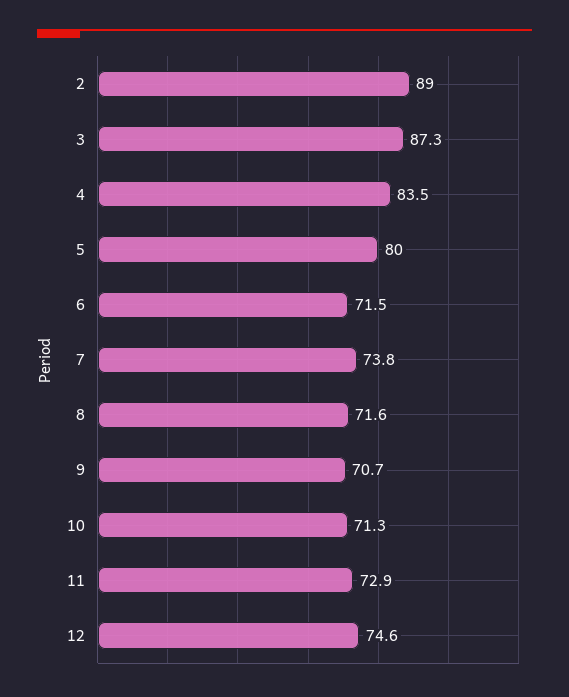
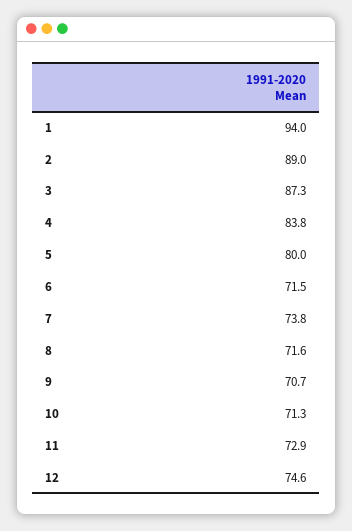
4: 83.5 -> 83.8
1: none -> 94

